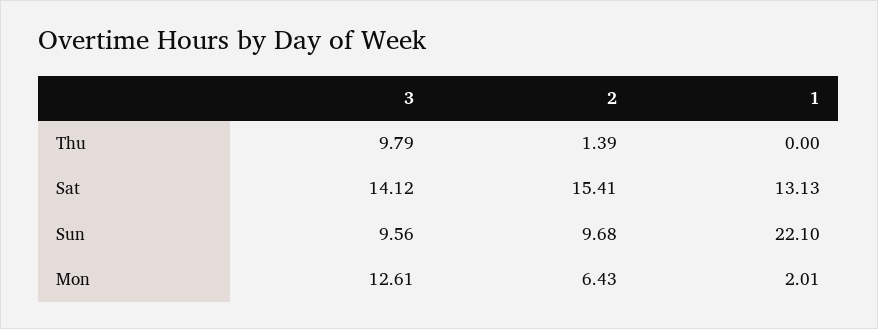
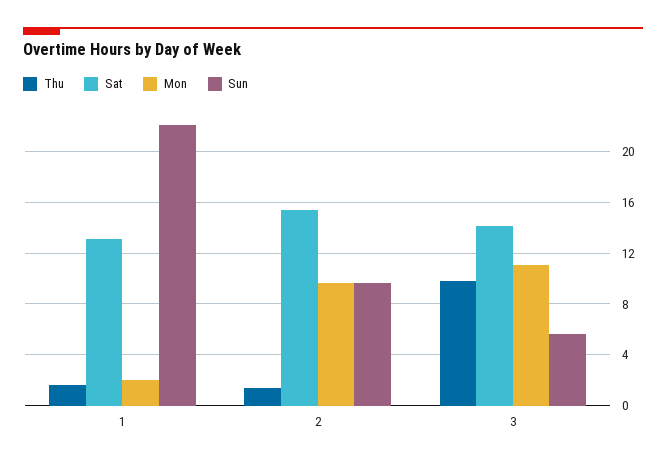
Thu, 1: 0 -> 1.5
Sun, 3: 9.56 -> 5.5
Mon, 3: 12.61 -> 11
Mon, 2: 6.43 -> 9.5

